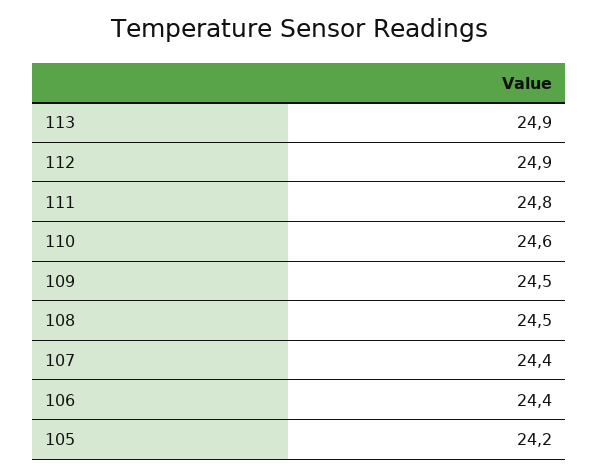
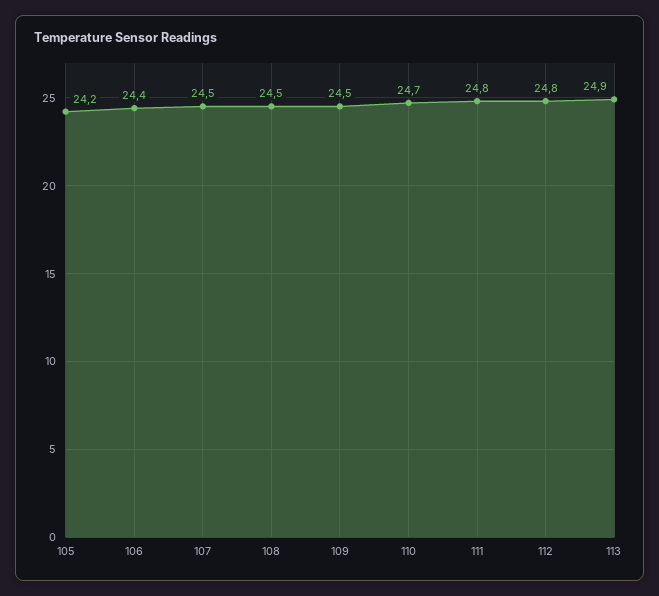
112: 24.9 -> 24.8
110: 24.6 -> 24.7
107: 24.4 -> 24.5

